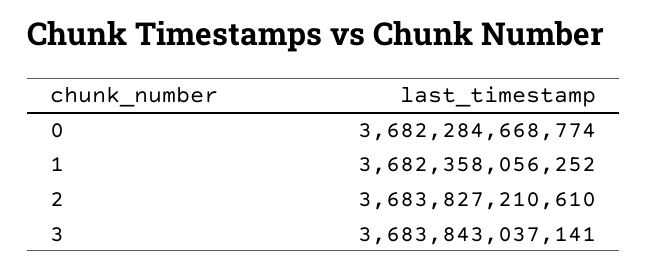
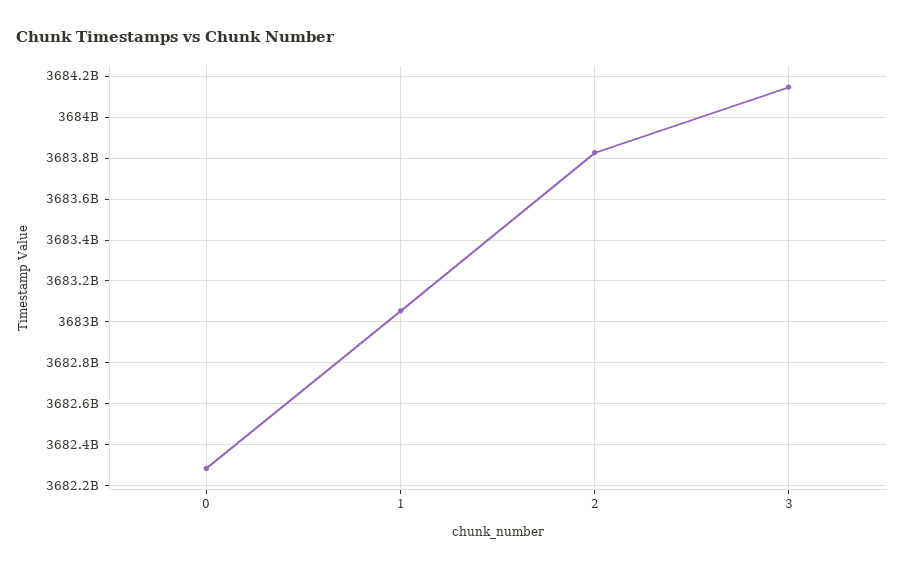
1: 3682358056252 -> 3683050000000
3: 3683843037141 -> 3684150000000

